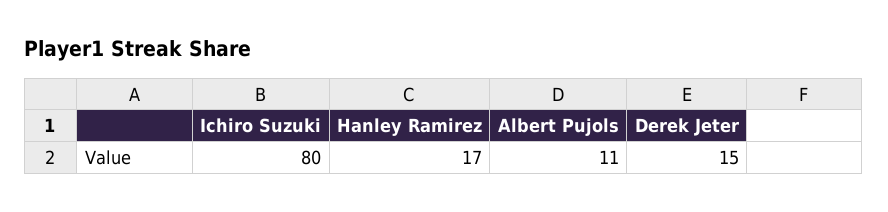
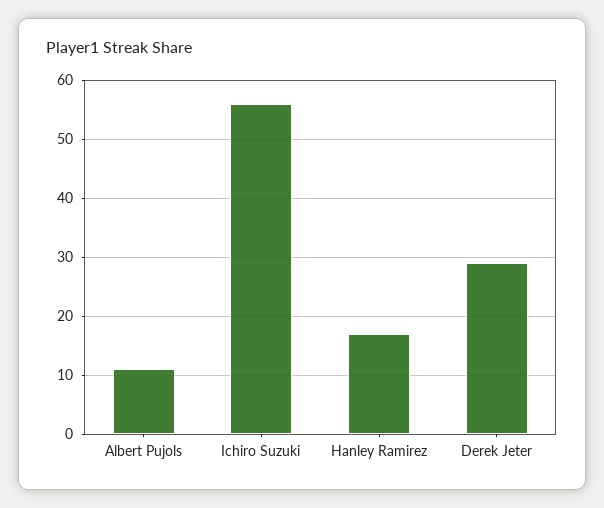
Ichiro Suzuki: 80 -> 55
Derek Jeter: 15 -> 30

